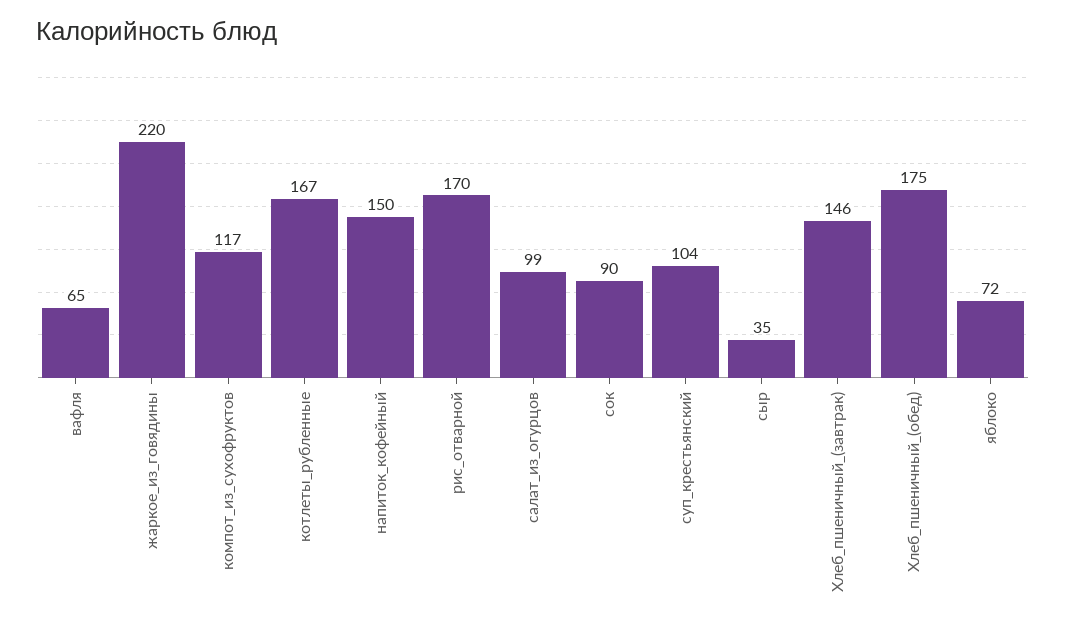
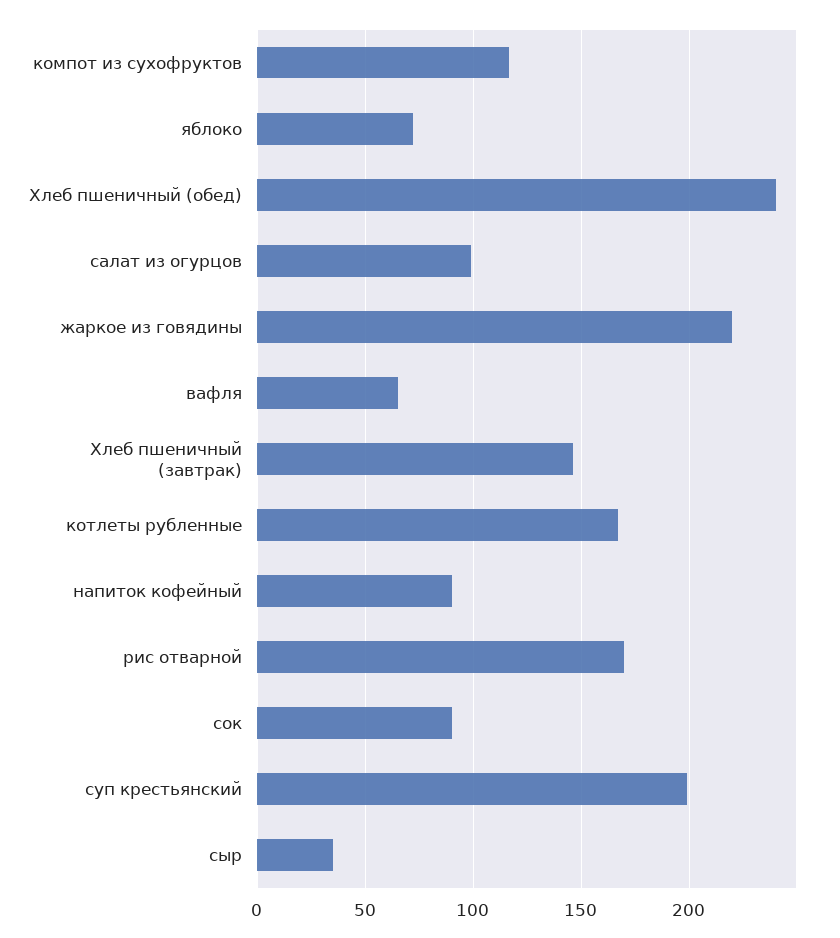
напиток_кофейный: 150 -> 90
суп_крестьянский: 104 -> 200
Хлеб_пшеничный_(обед): 175 -> 240

